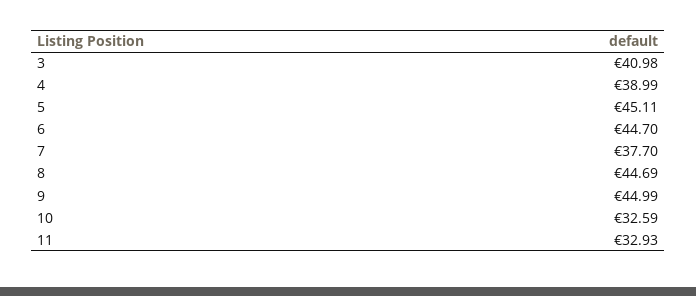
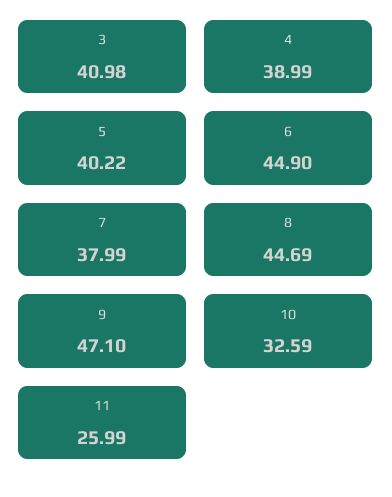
5: 45.11 -> 40.22
6: 44.7 -> 44.9
7: 37.7 -> 37.99
9: 44.99 -> 47.1
11: 32.93 -> 25.99

